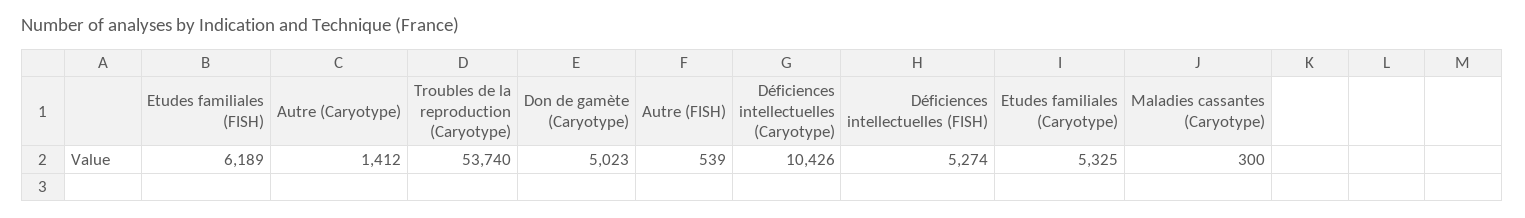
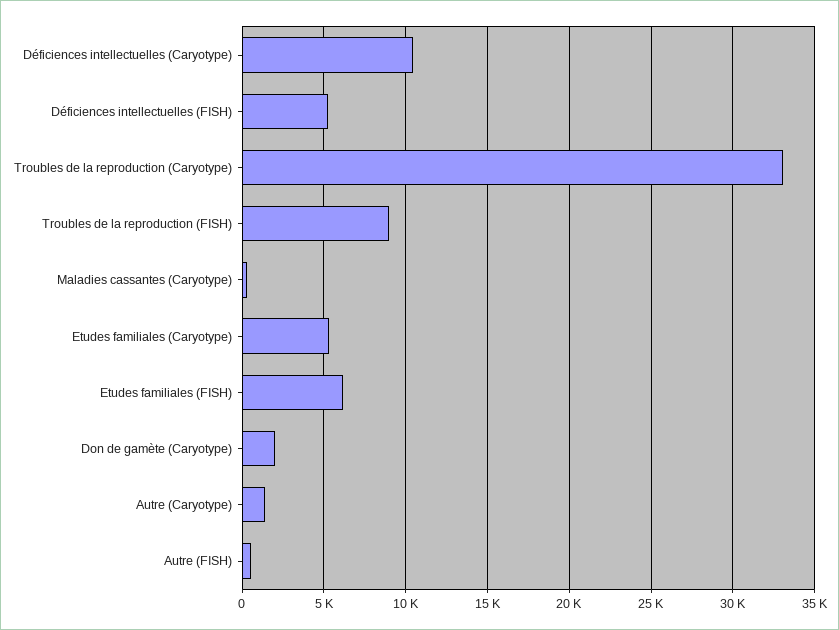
Troubles de la reproduction (Caryotype): 53740 -> 33000
Don de gamète (Caryotype): 5023 -> 2000
Troubles de la reproduction (FISH): none -> 9000

